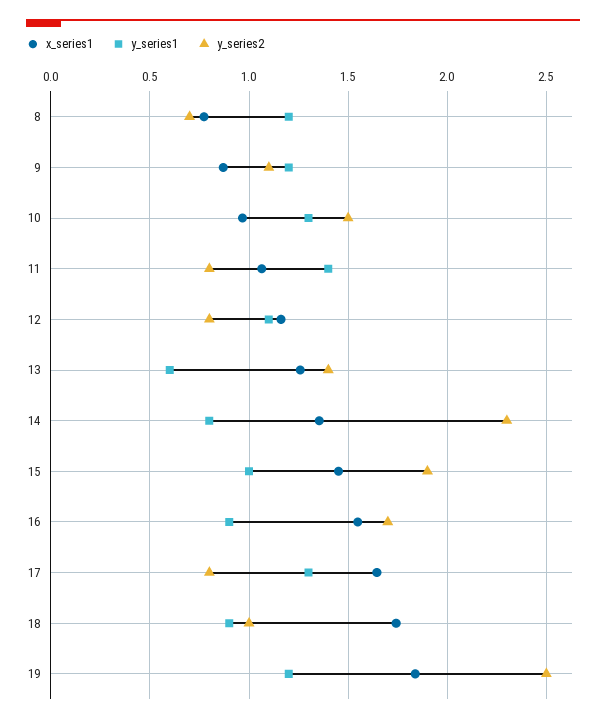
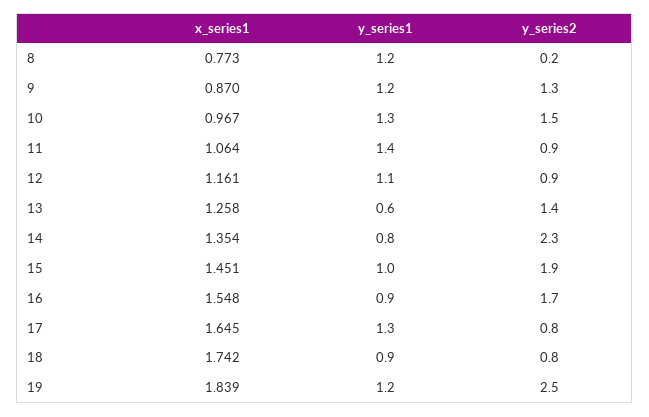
y_series2, 8: 0.7 -> 0.2
y_series2, 9: 1.1 -> 1.3
y_series2, 11: 0.8 -> 0.9
y_series2, 12: 0.8 -> 0.9
y_series2, 18: 1 -> 0.8

